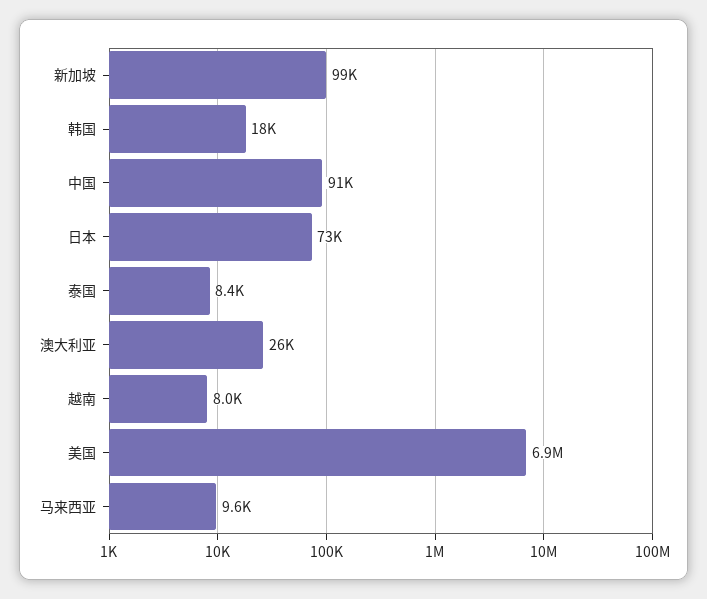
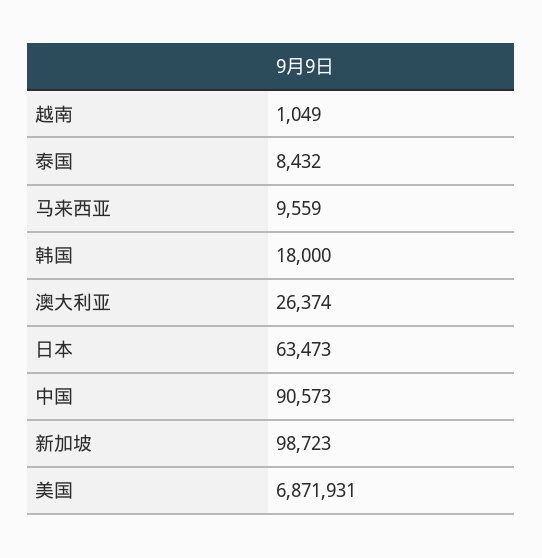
日本: 73000 -> 63473
越南: 8000 -> 1049

